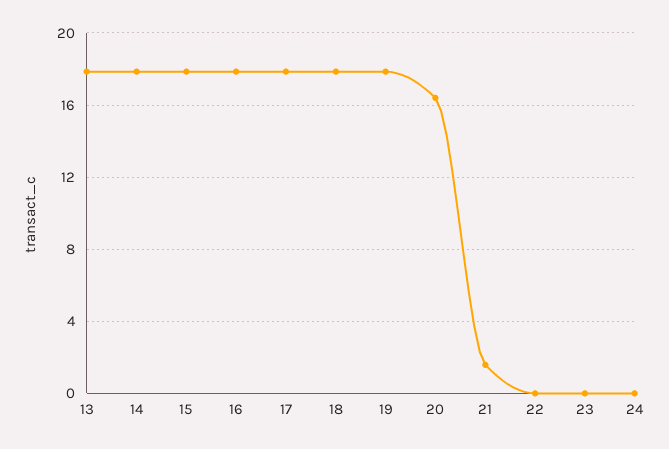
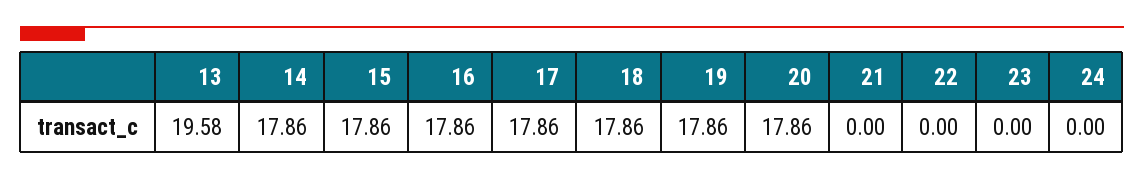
13: 18 -> 19.58
20: 16.5 -> 17.86
21: 1.5 -> 0

